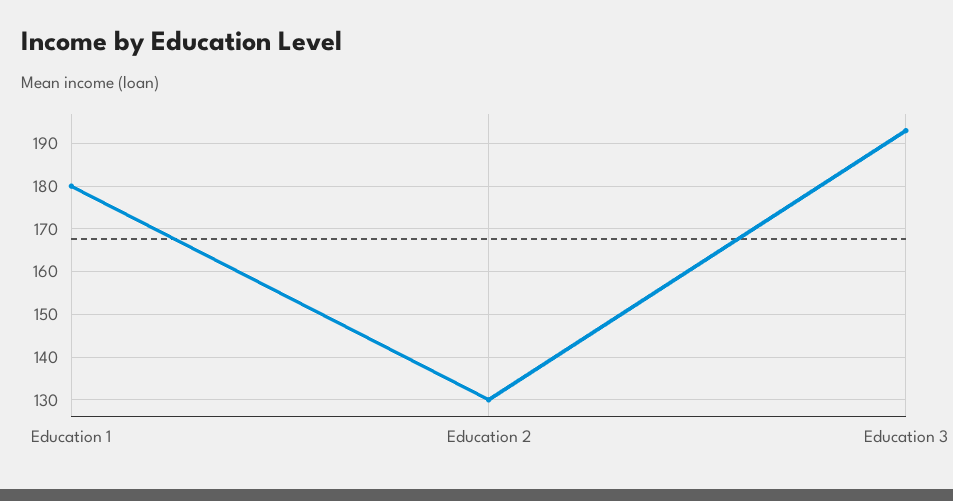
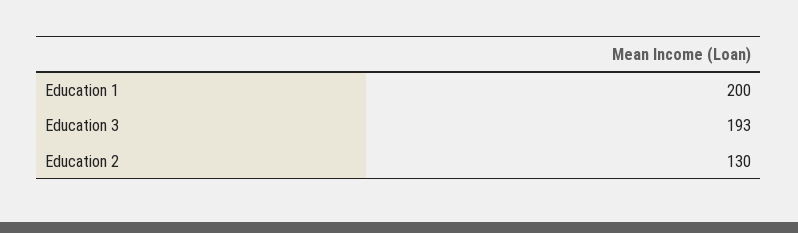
Education 1: 180 -> 200

